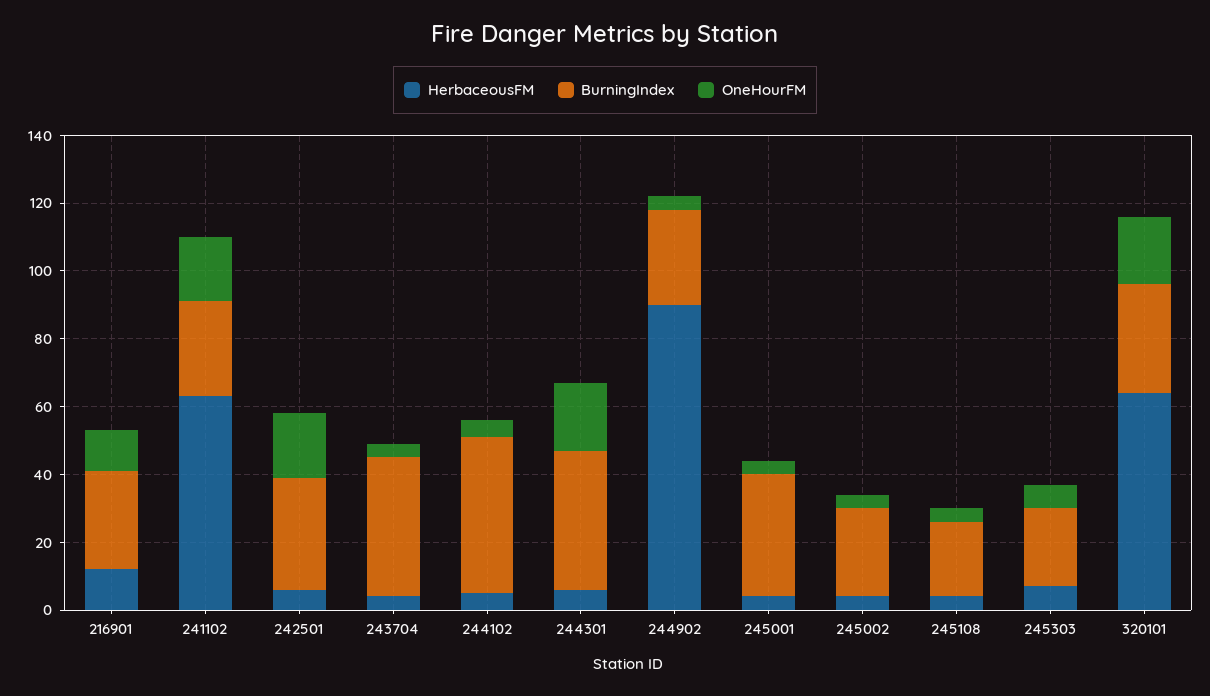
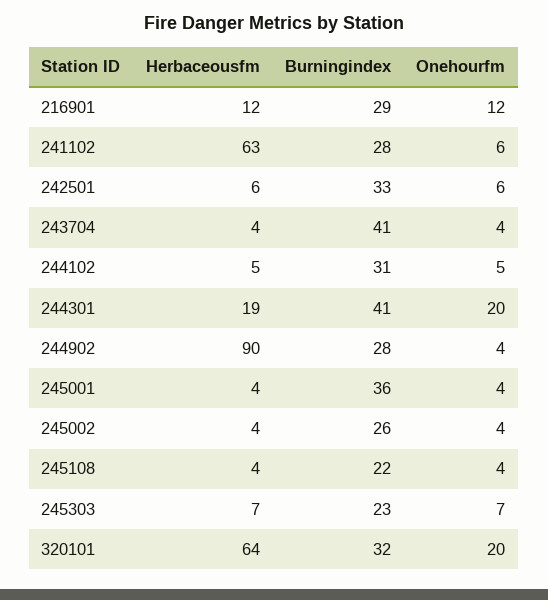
OneHourFM, 241102: 20 -> 6
OneHourFM, 242501: 20 -> 6
BurningIndex, 244102: 45 -> 31
HerbaceousFM, 244301: 5 -> 19

